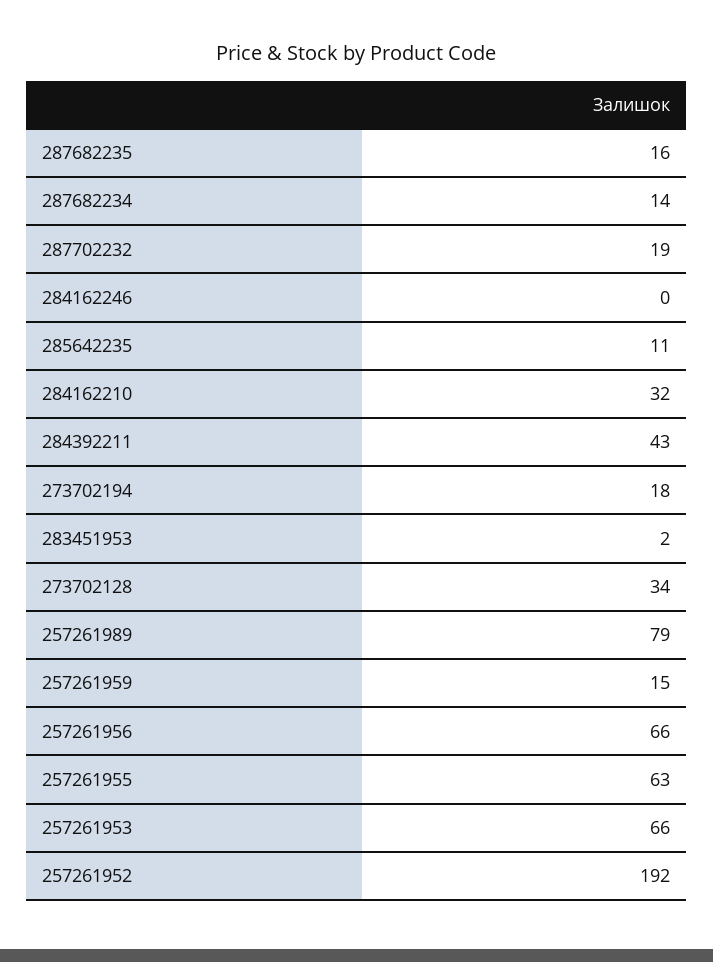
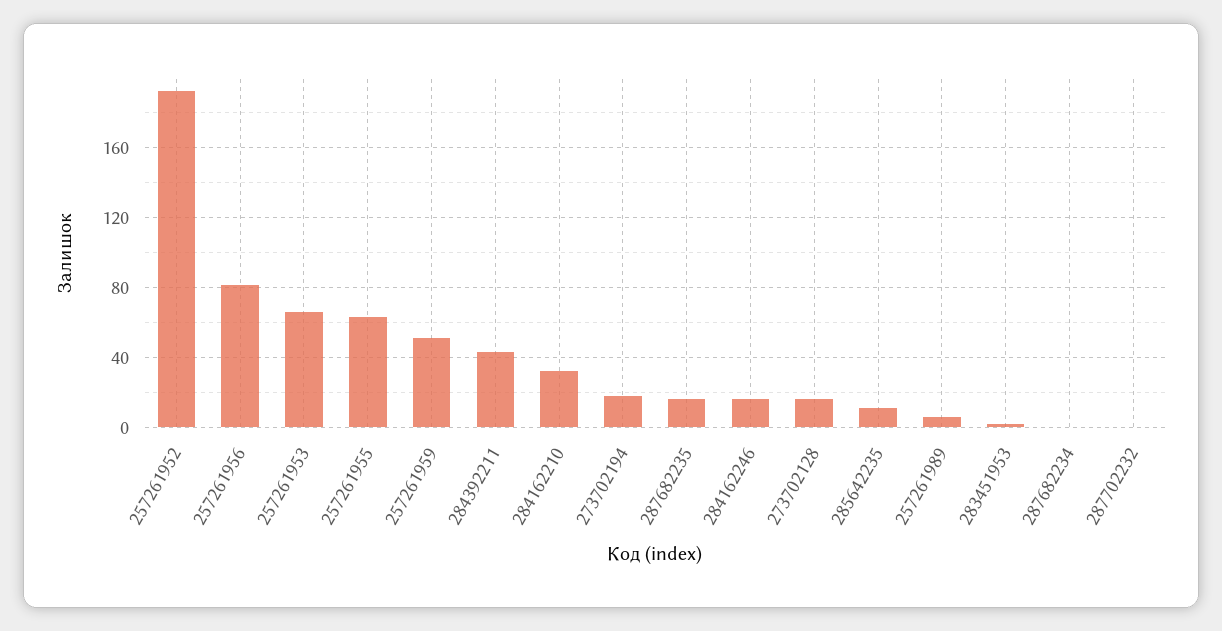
287682234: 14 -> 0
287702232: 19 -> 0
284162246: 0 -> 15
273702128: 34 -> 15
257261989: 79 -> 5
257261959: 15 -> 50
257261956: 66 -> 80

